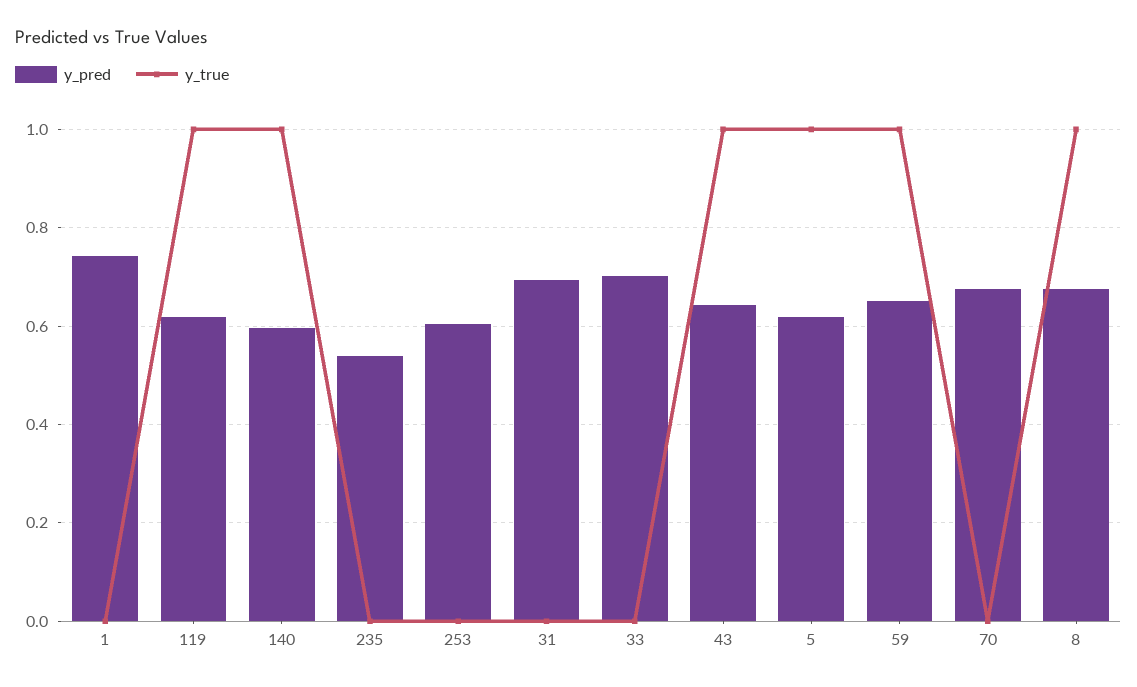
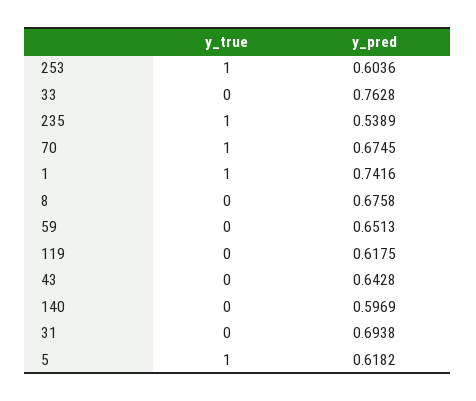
y_true, 1: 0 -> 1
y_true, 119: 1 -> 0
y_true, 140: 1 -> 0
y_true, 235: 0 -> 1
y_true, 253: 0 -> 1
y_pred, 33: 0.7 -> 0.7628
y_true, 43: 1 -> 0
y_true, 59: 1 -> 0
y_true, 70: 0 -> 1
y_true, 8: 1 -> 0

